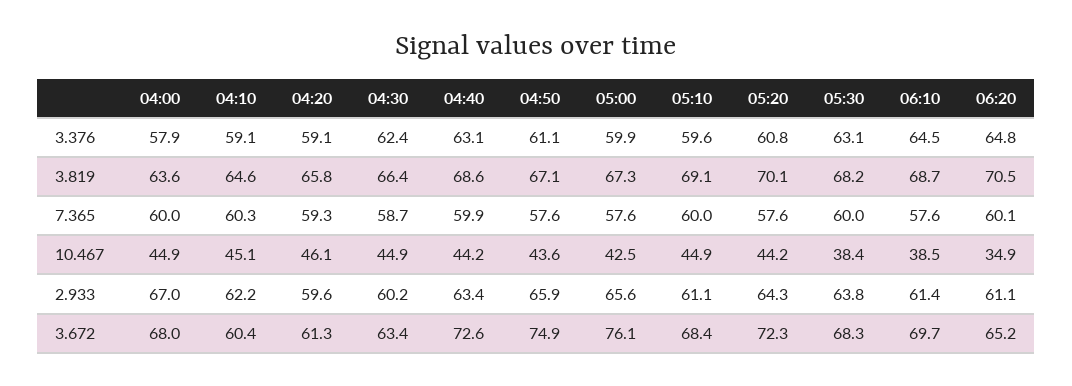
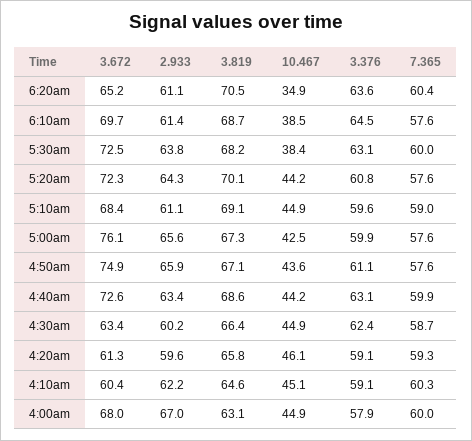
06:20, 3.376: 64.8 -> 63.6
04:00, 3.819: 63.6 -> 63.1
05:10, 7.365: 60 -> 59
06:20, 7.365: 60.1 -> 60.4
05:30, 3.672: 68.3 -> 72.5

